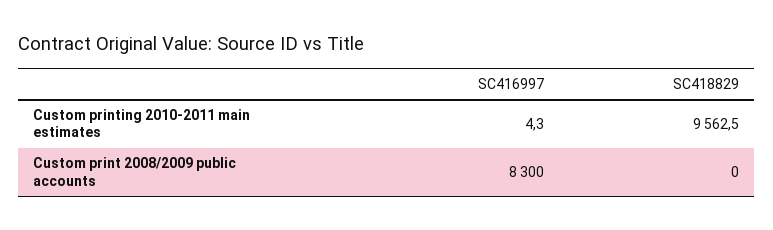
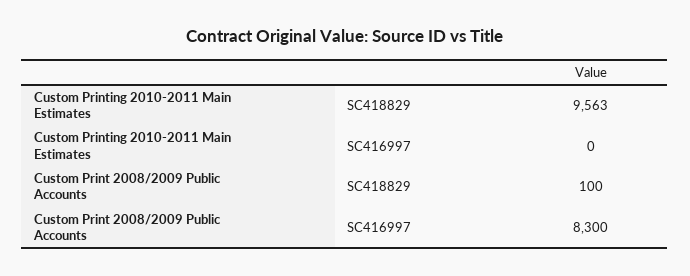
SC416997, Custom printing 2010-2011 main estimates: 4.3 -> 0
SC418829, Custom print 2008/2009 public accounts: 0 -> 100

